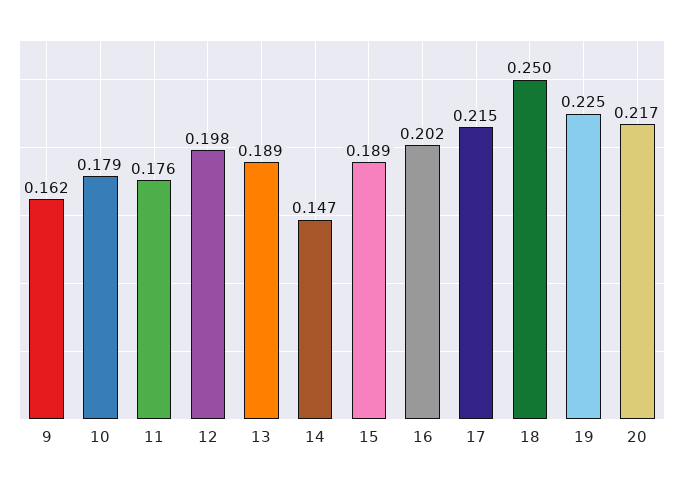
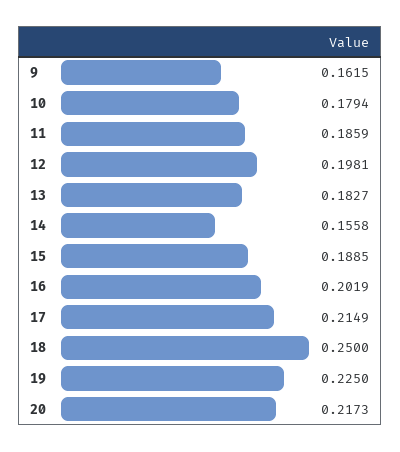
11: 0.176 -> 0.1859
13: 0.189 -> 0.1827
14: 0.147 -> 0.1558

